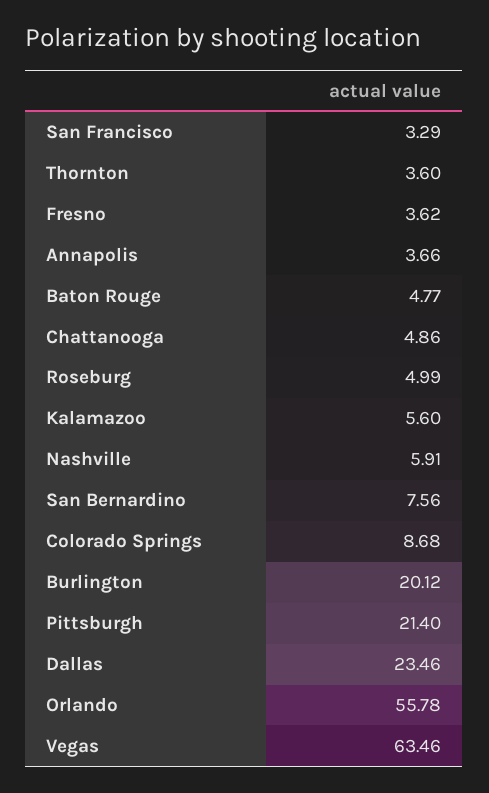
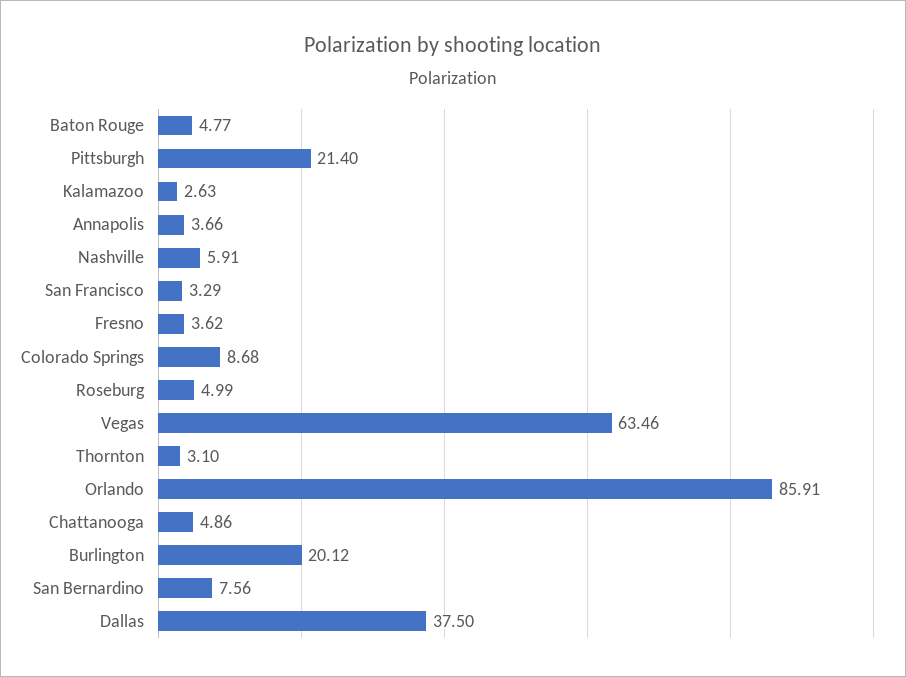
Thornton: 3.6 -> 3.1
Kalamazoo: 5.6 -> 2.63
Dallas: 23.46 -> 37.5
Orlando: 55.78 -> 85.91

